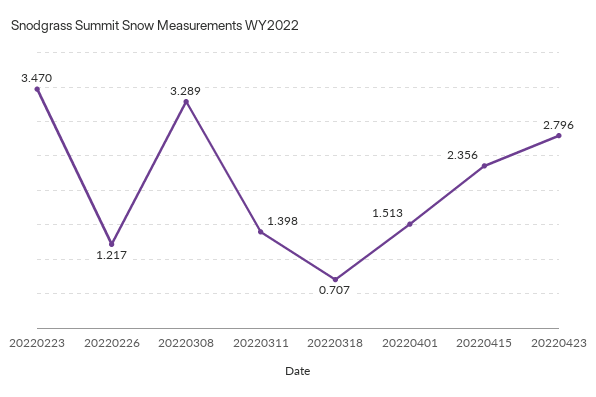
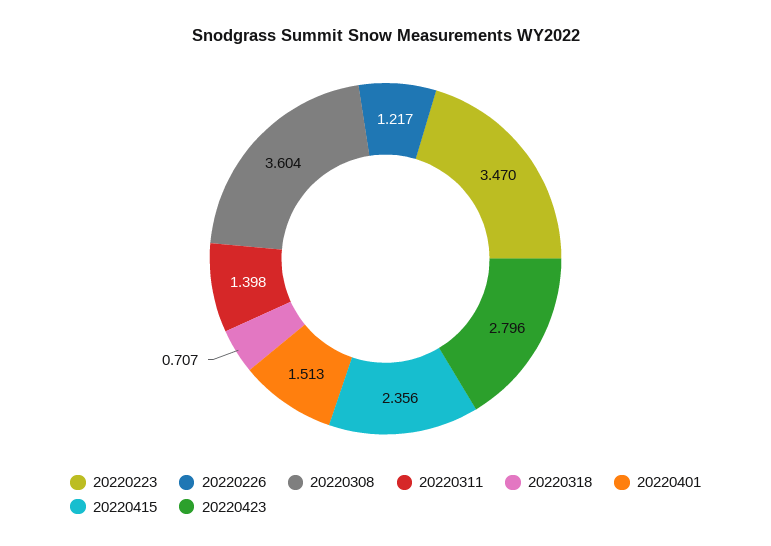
20220308: 3.289 -> 3.604

